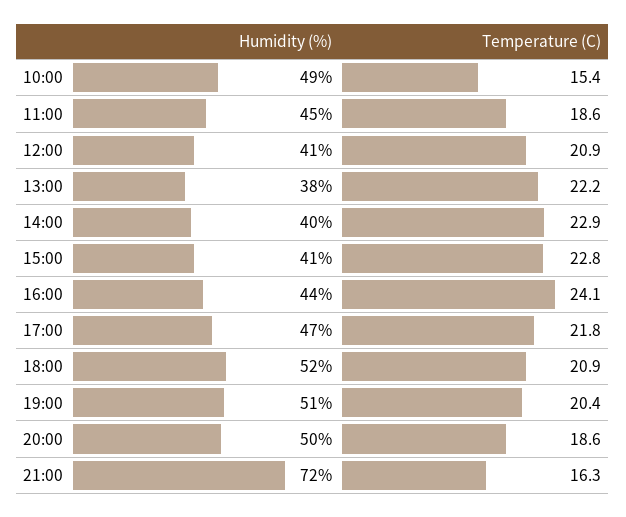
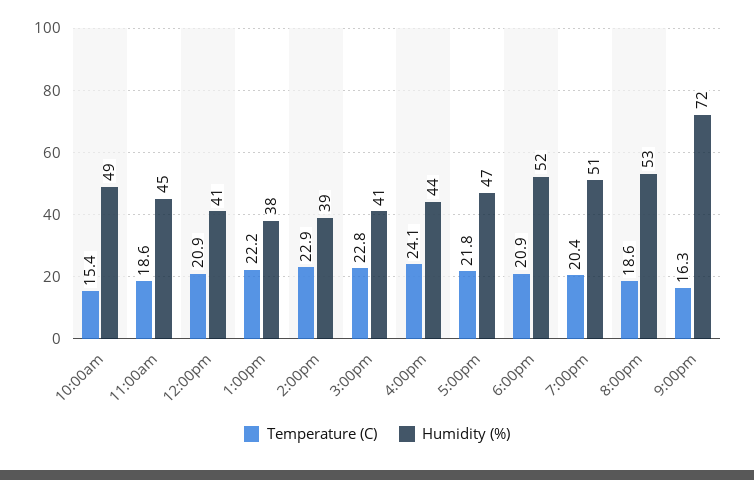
Humidity (%), 14:00: 40 -> 39
Humidity (%), 20:00: 50 -> 53

